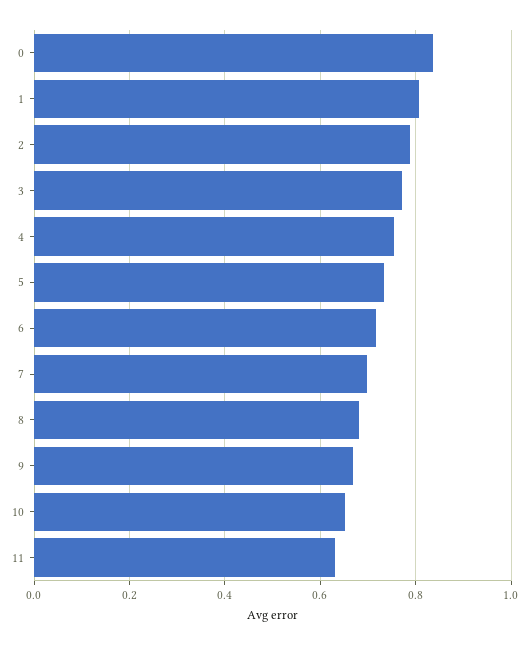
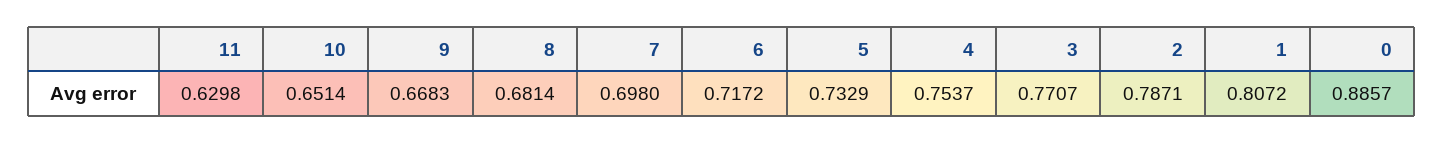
0: 0.84 -> 0.8857

